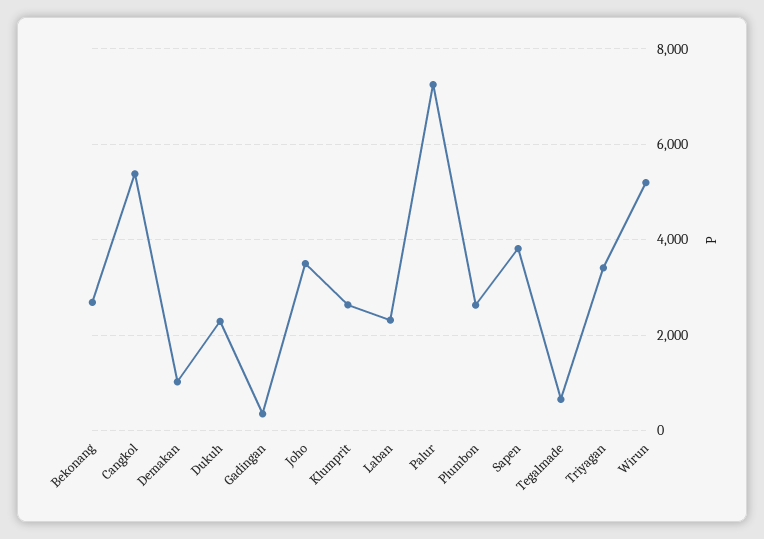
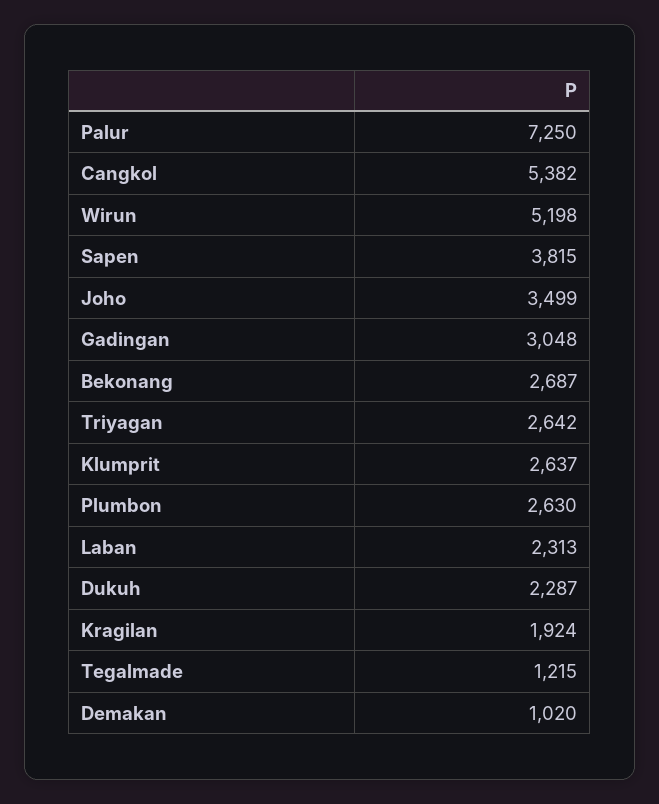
Gadingan: 400 -> 3048
Tegalmade: 600 -> 1215
Triyagan: 3400 -> 2642
Kragilan: none -> 1924

